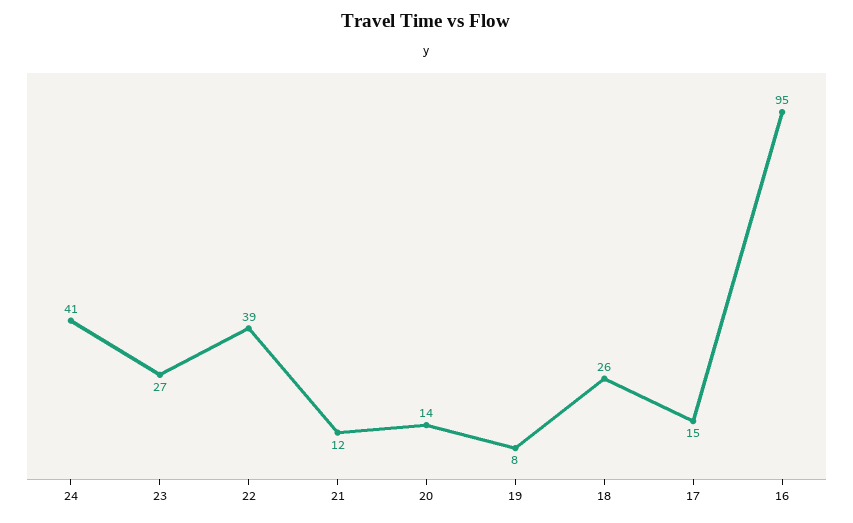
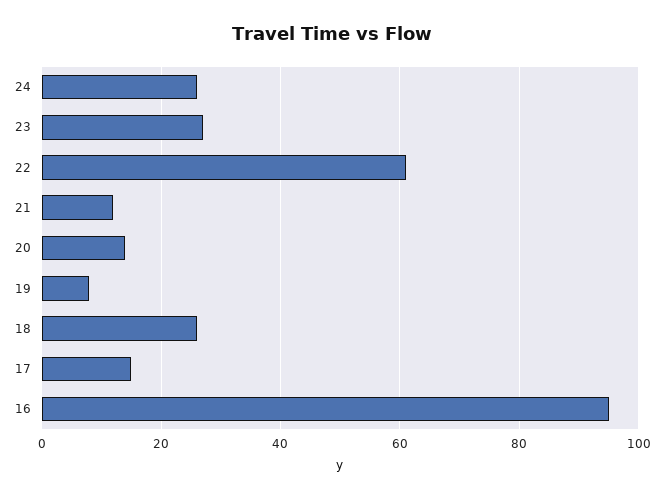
24: 41 -> 25
22: 39 -> 60

